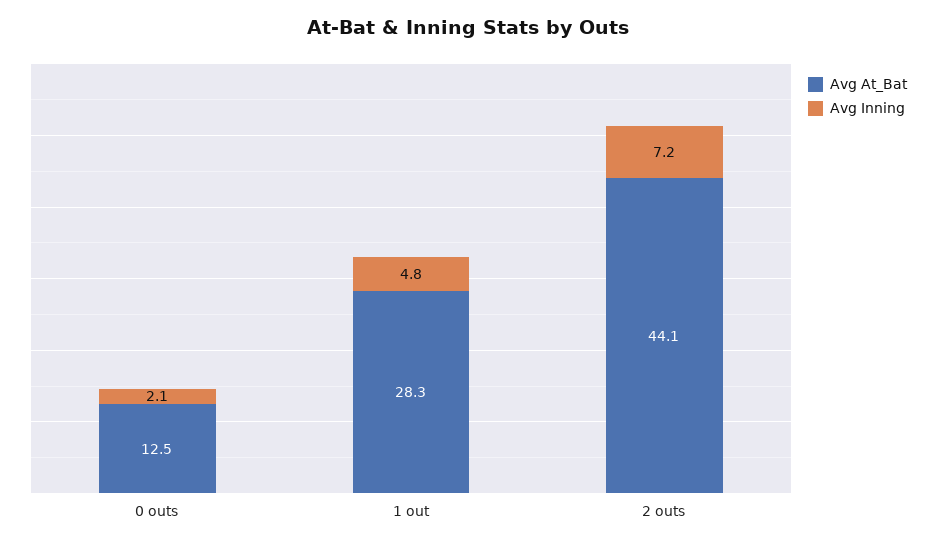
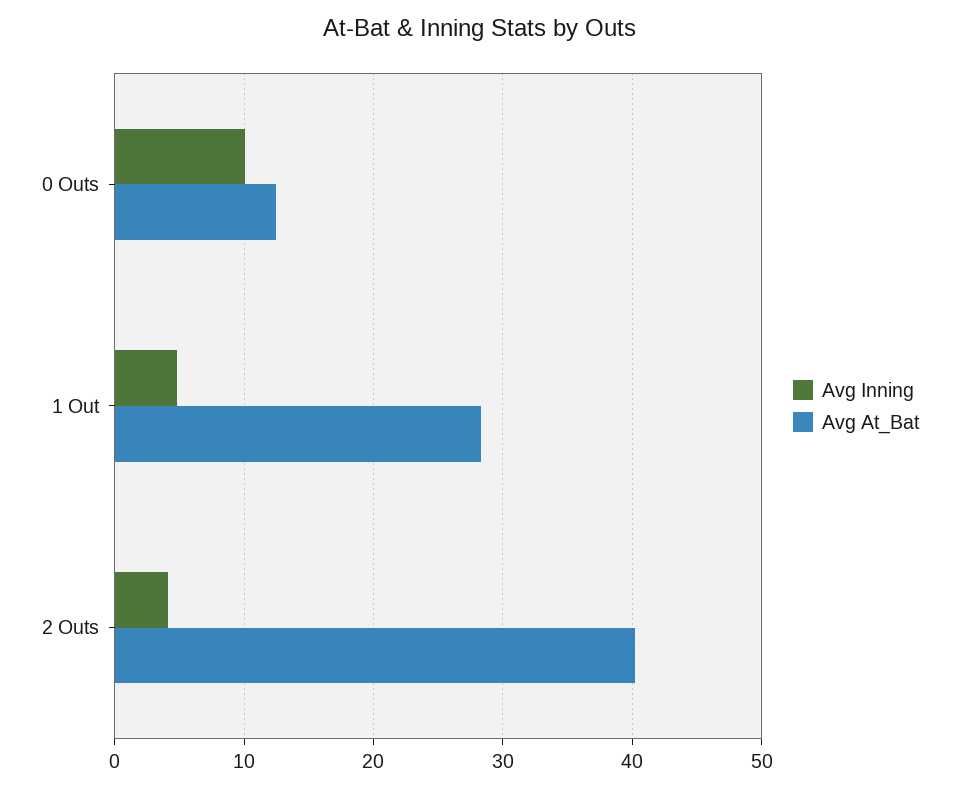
Avg Inning, 0 outs: 2.1 -> 10
Avg At_Bat, 2 outs: 44.1 -> 40
Avg Inning, 2 outs: 7.2 -> 4

